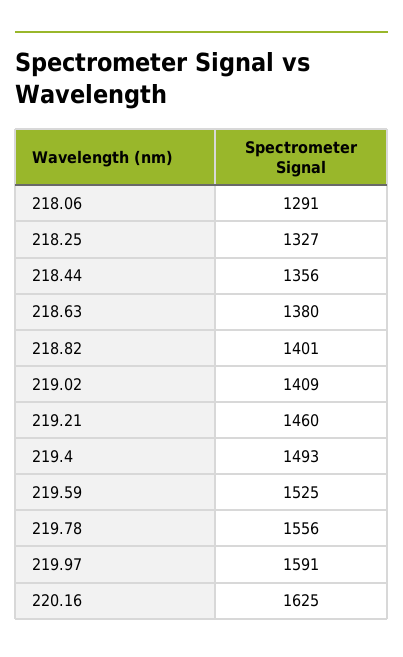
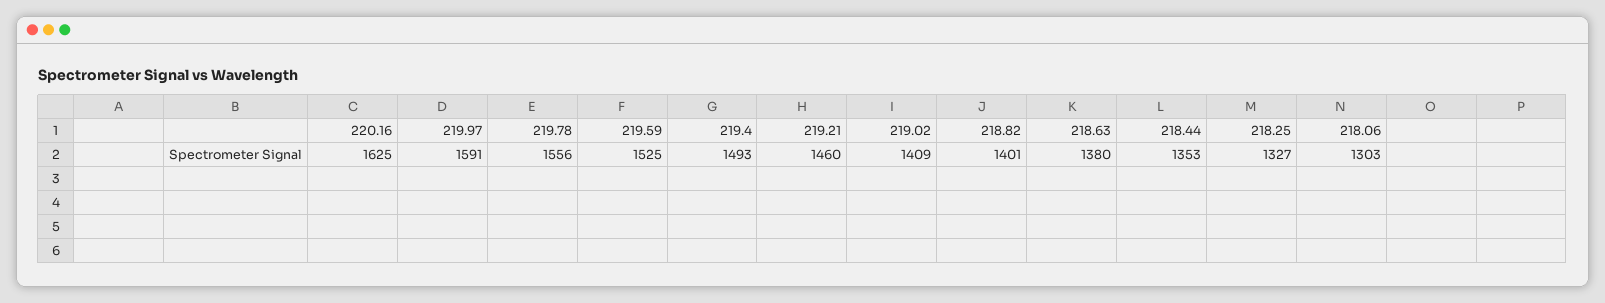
218.06: 1291 -> 1303
218.44: 1356 -> 1353

